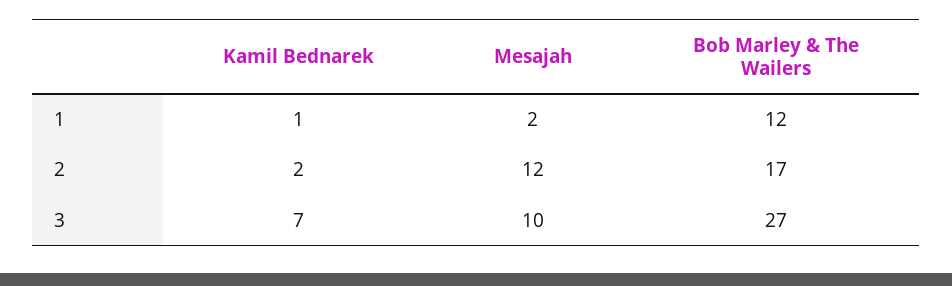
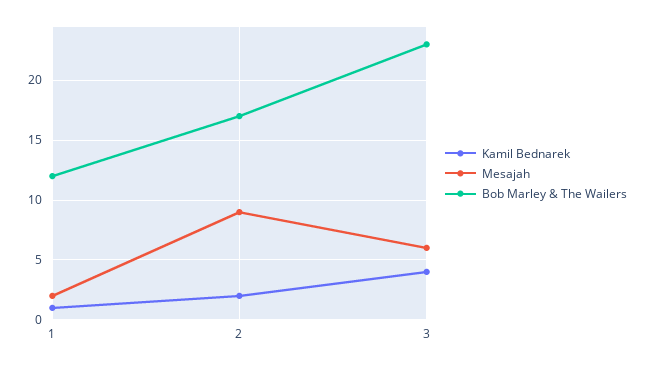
Mesajah, 2: 12 -> 9
Kamil Bednarek, 3: 7 -> 4
Mesajah, 3: 10 -> 6
Bob Marley & The Wailers, 3: 27 -> 23

